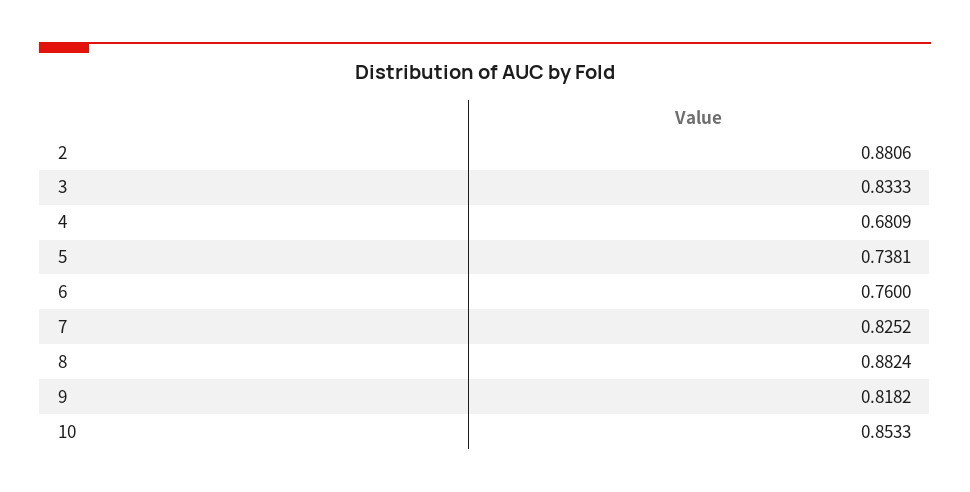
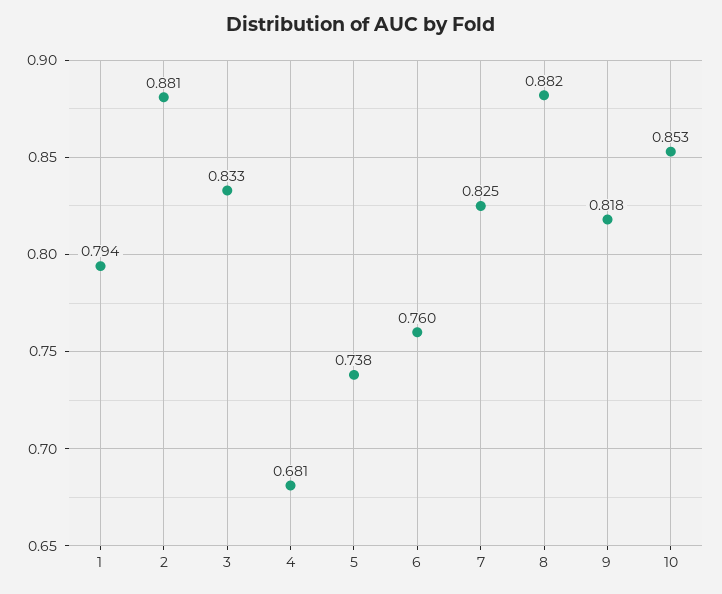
1: none -> 0.794

